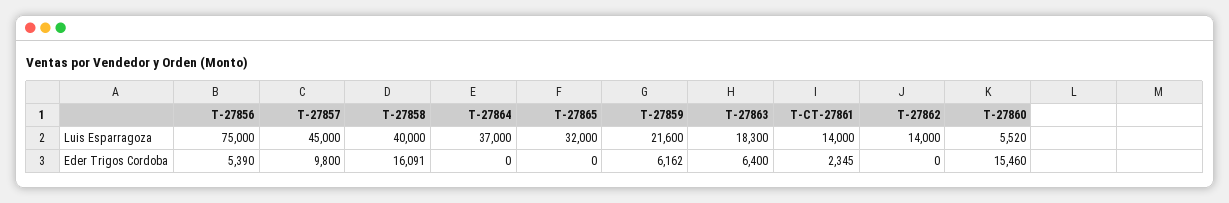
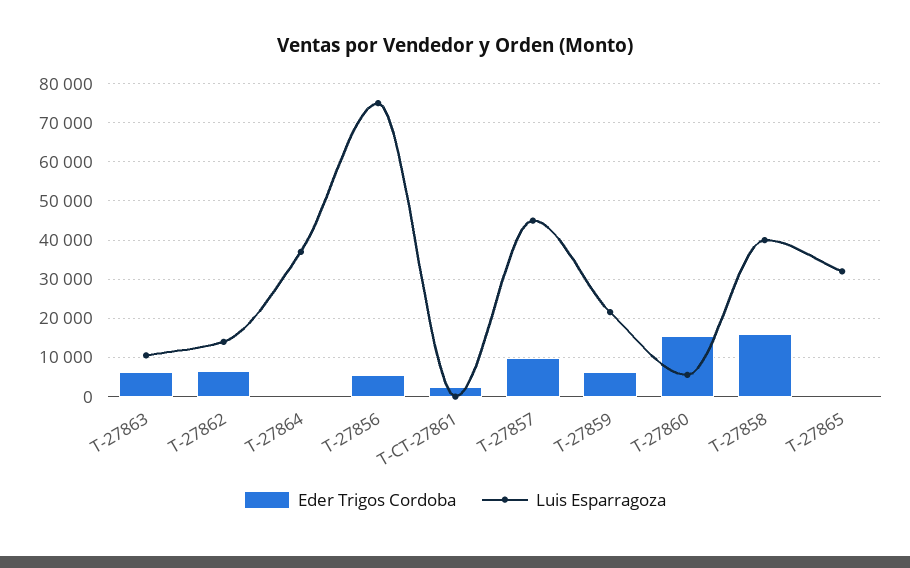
Luis Esparragoza, T-27863: 18300 -> 10000
Luis Esparragoza, T-CT-27861: 14000 -> 0
Eder Trigos Cordoba, T-27862: 0 -> 6000

